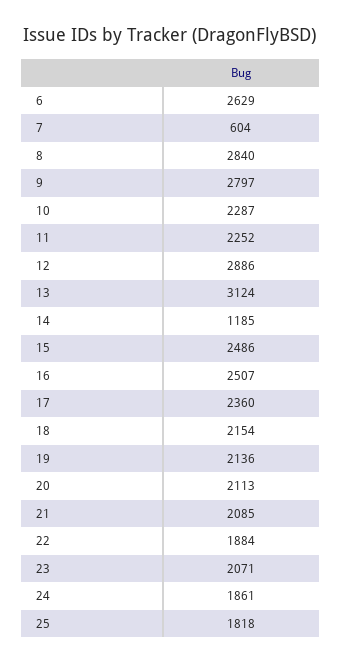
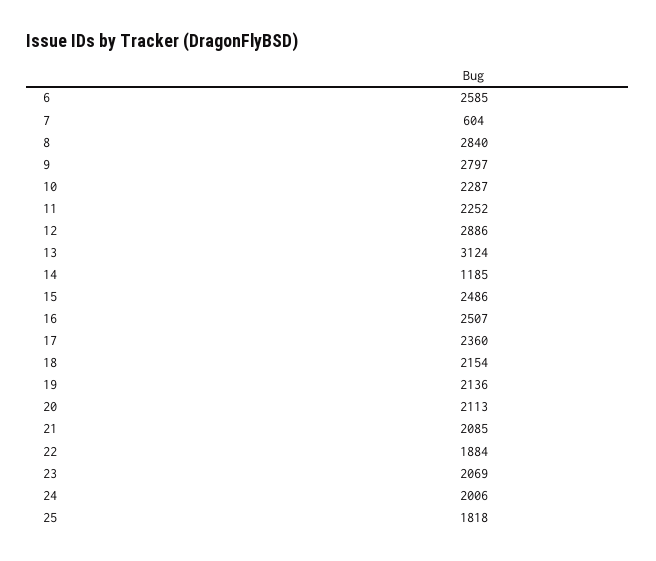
6: 2629 -> 2585
23: 2071 -> 2069
24: 1861 -> 2006

